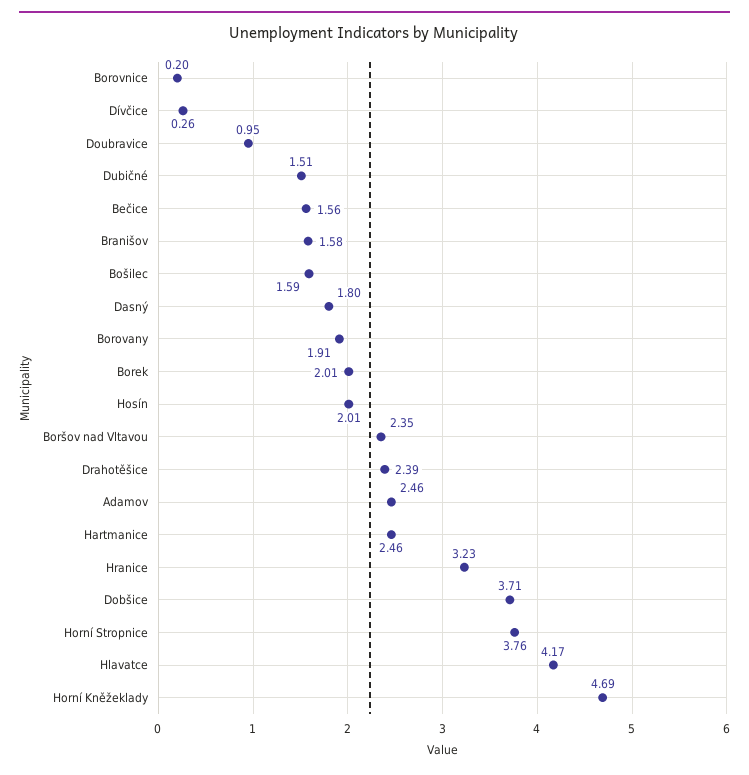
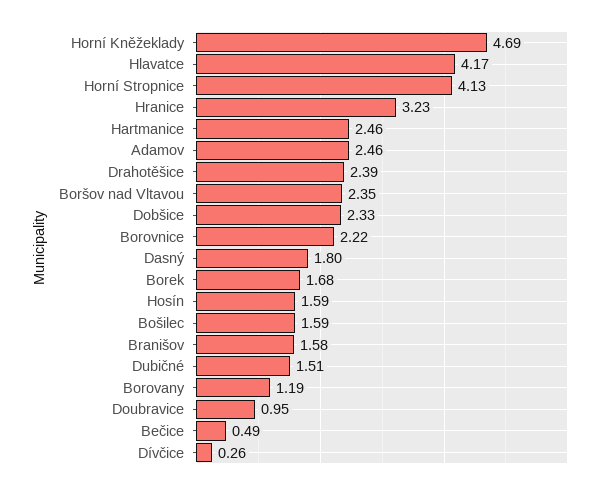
Borovnice: 0.2 -> 2.22
Bečice: 1.56 -> 0.49
Borovany: 1.91 -> 1.19
Borek: 2.01 -> 1.68
Hosín: 2.01 -> 1.59
Dobšice: 3.71 -> 2.33
Horní Stropnice: 3.76 -> 4.13

